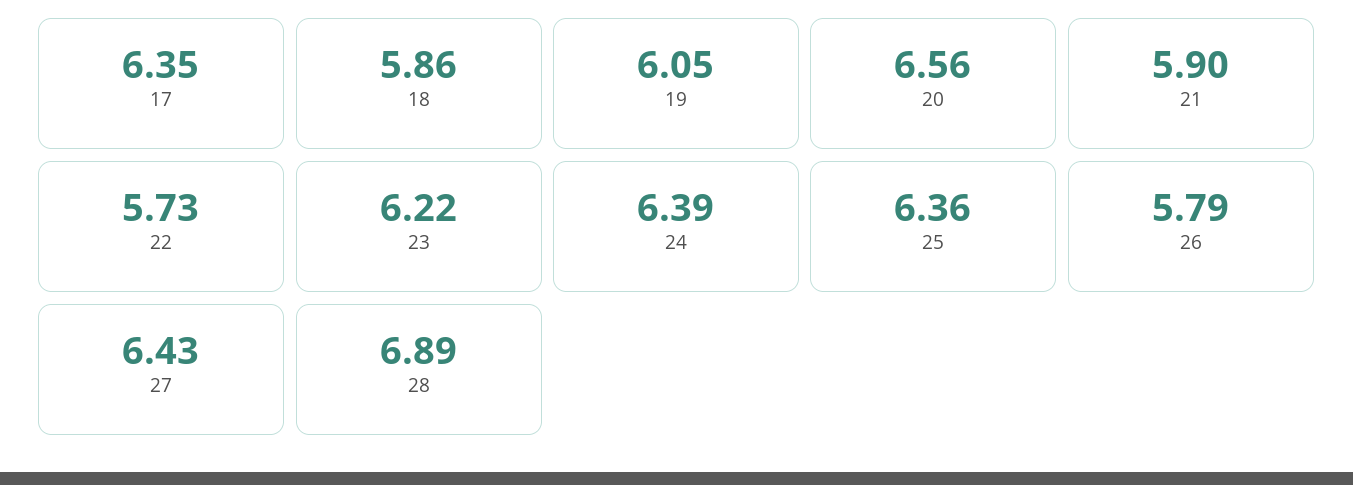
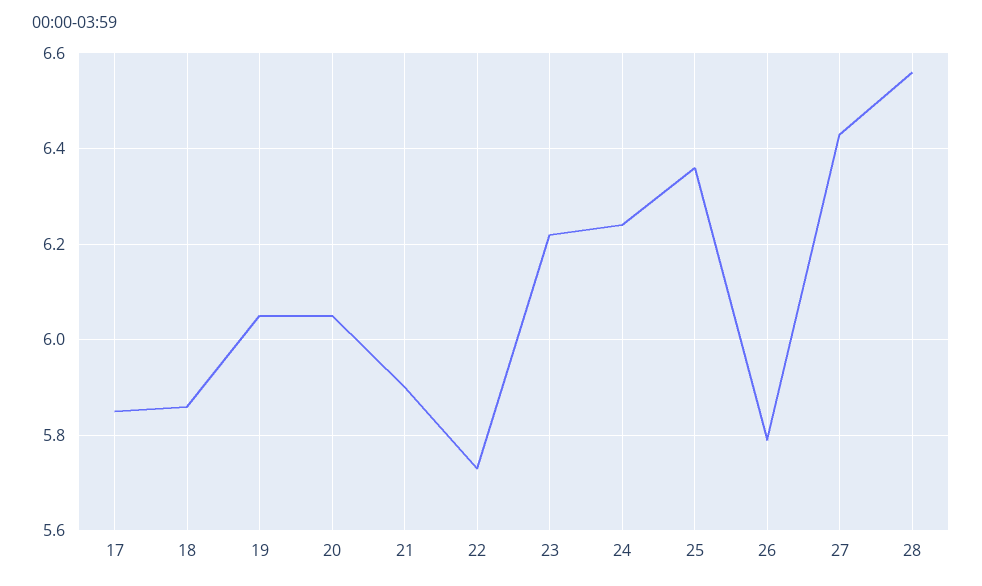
17: 6.35 -> 5.85
20: 6.56 -> 6.05
24: 6.39 -> 6.25
28: 6.89 -> 6.55

